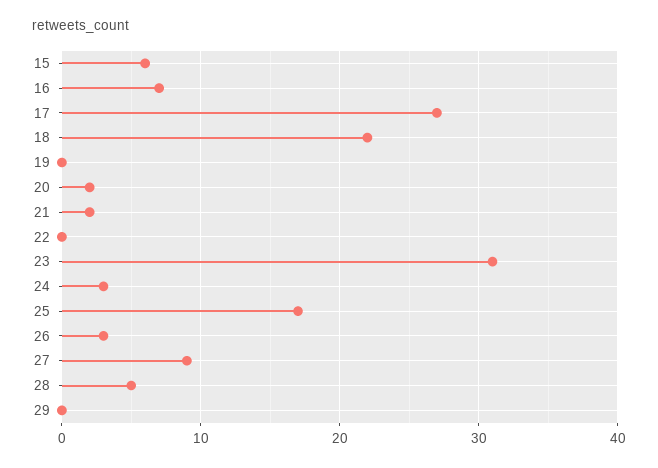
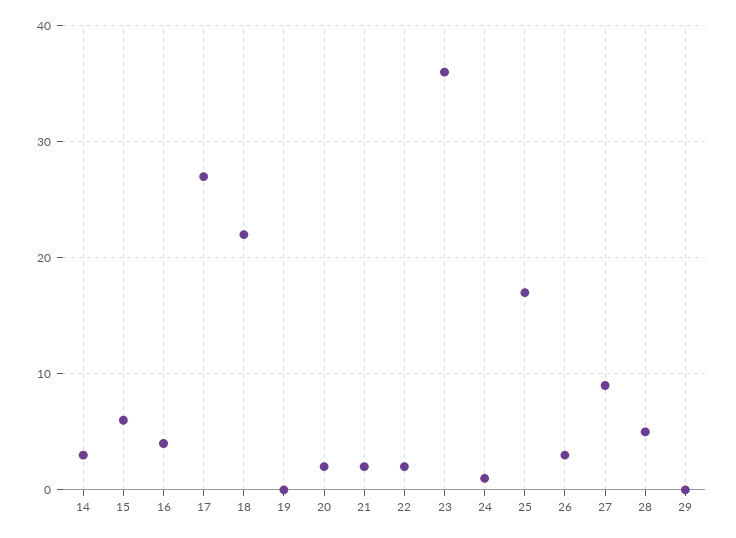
16: 7 -> 4
22: 0 -> 2
23: 31 -> 36
24: 3 -> 1
14: none -> 3

